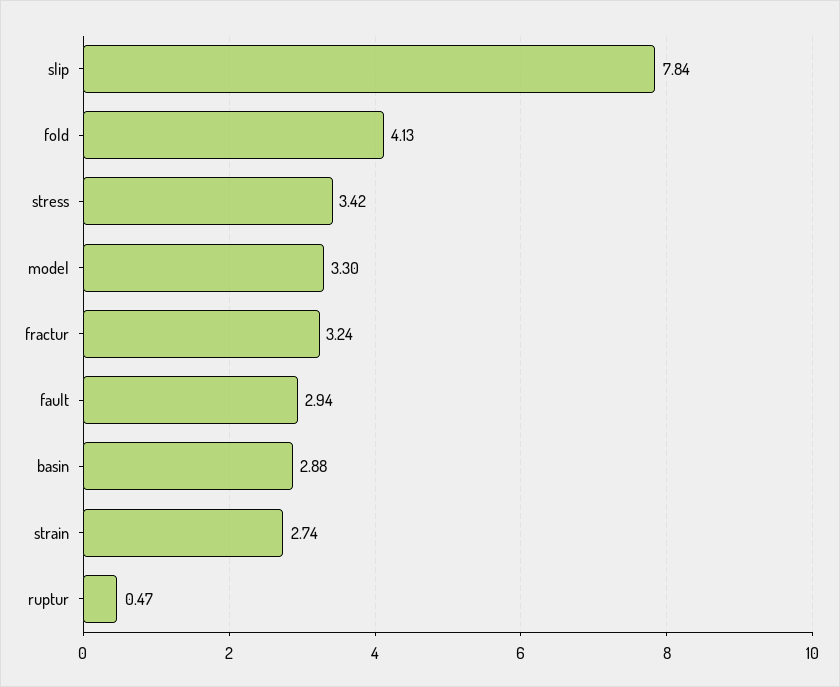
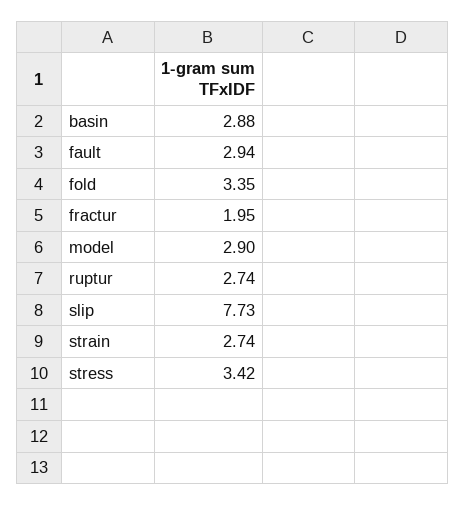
slip: 7.84 -> 7.73
fold: 4.13 -> 3.35
model: 3.3 -> 2.9
fractur: 3.24 -> 1.95
ruptur: 0.47 -> 2.74

